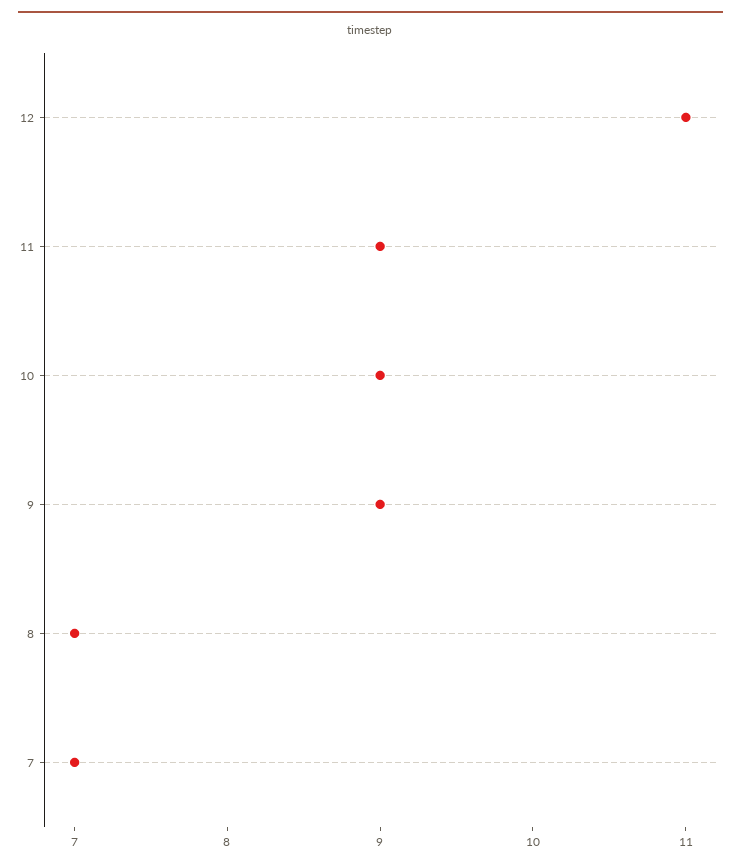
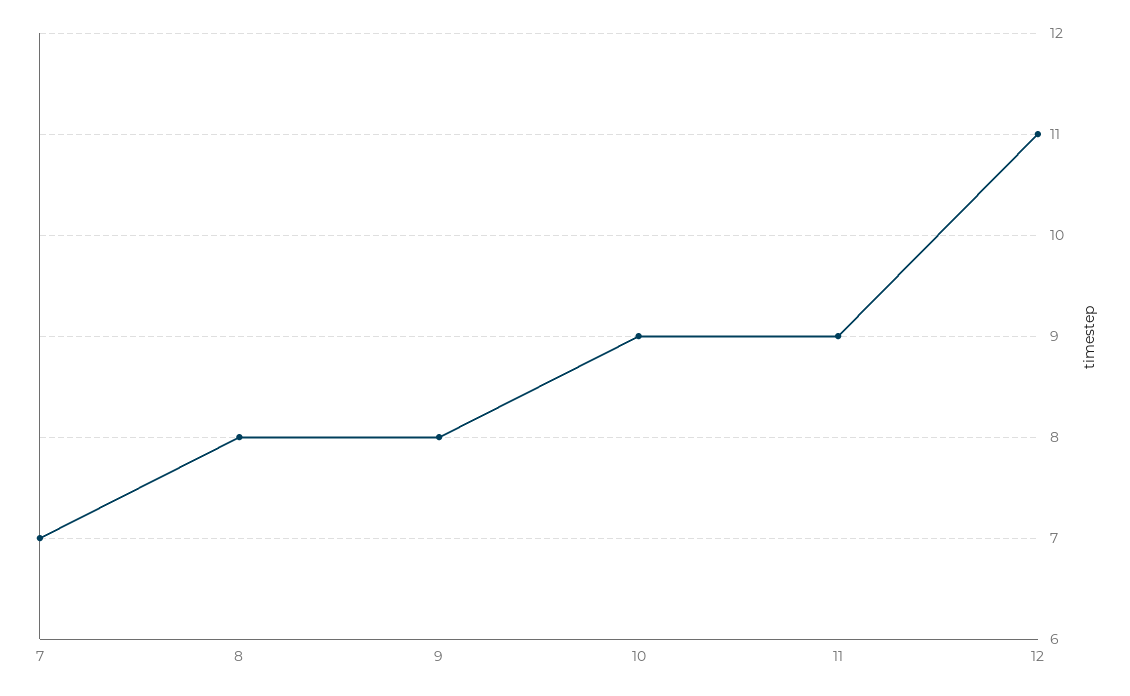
9: 9 -> 8
8: 7 -> 8

